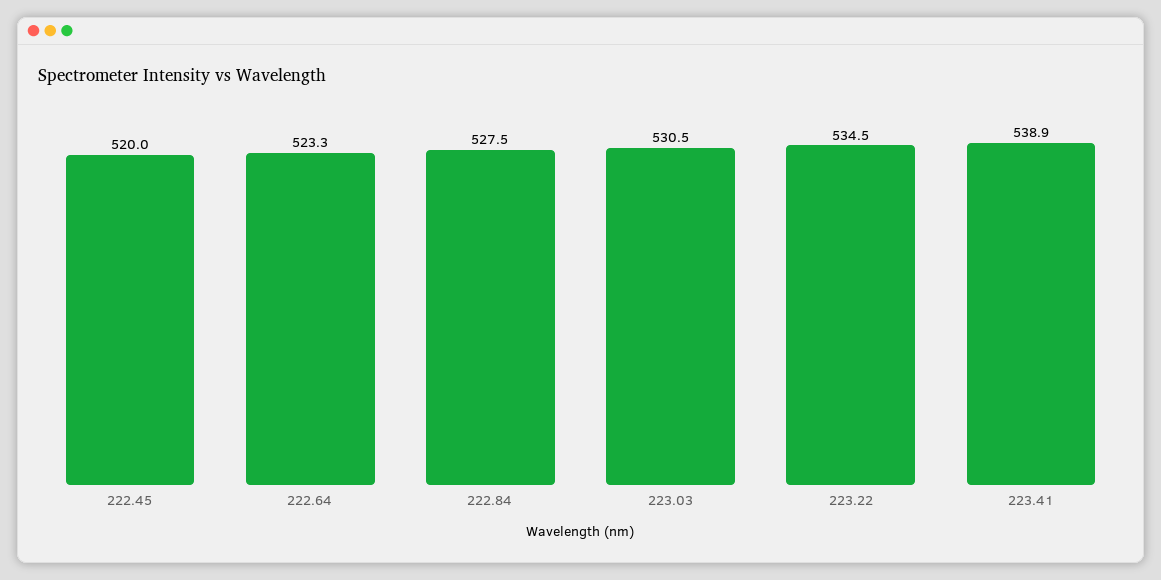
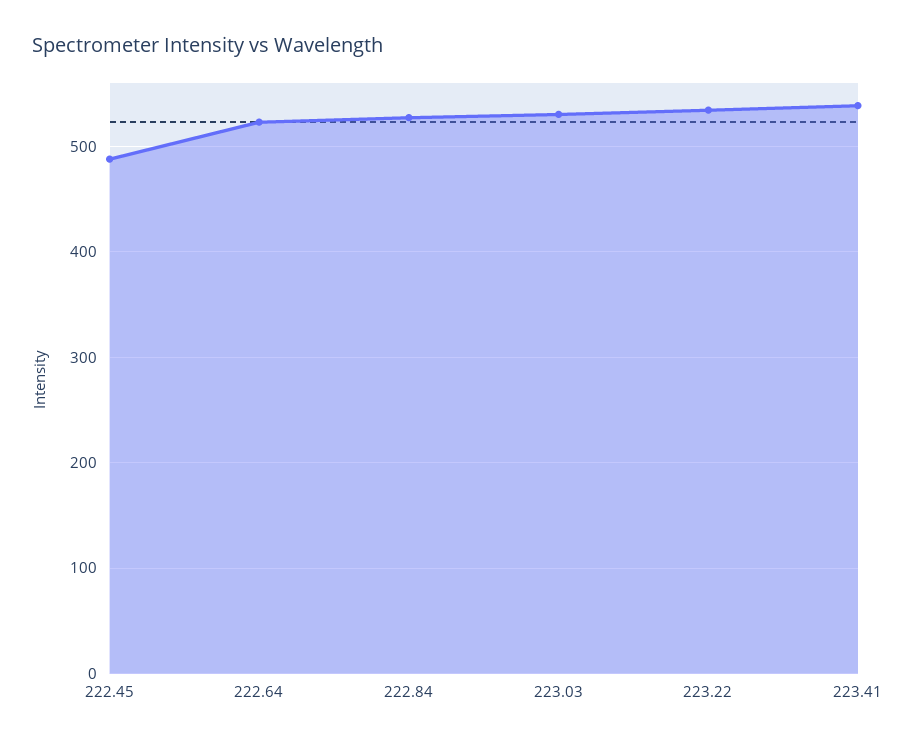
222.45: 520 -> 490

